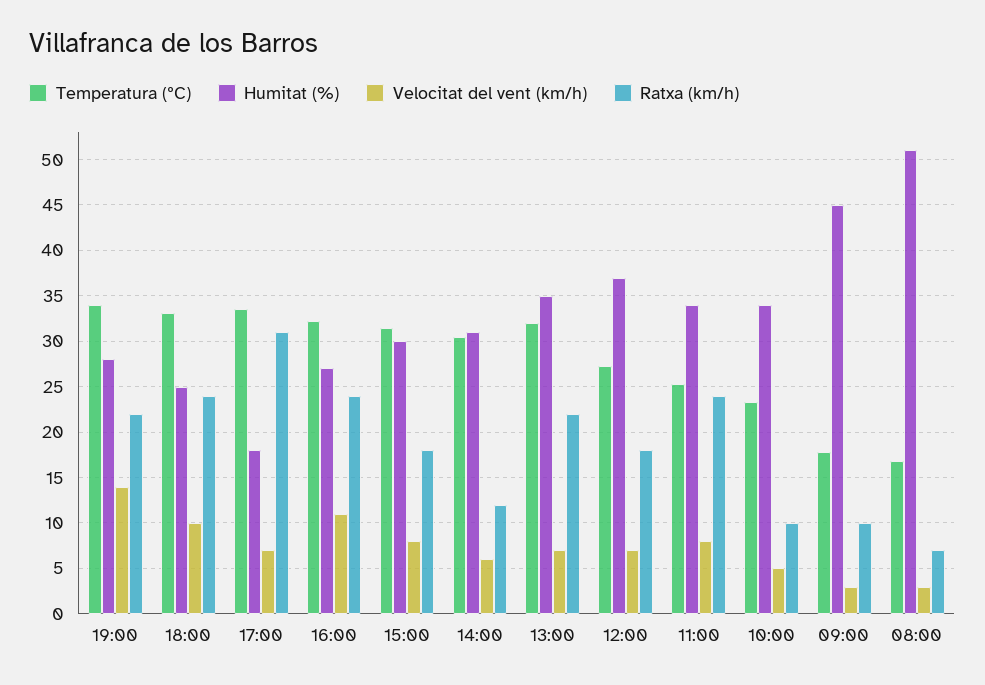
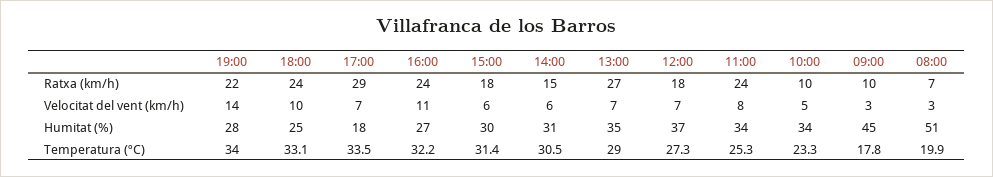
Ratxa (km/h), 17:00: 31 -> 29
Velocitat del vent (km/h), 15:00: 8 -> 6
Ratxa (km/h), 14:00: 12 -> 15
Temperatura (ºC), 13:00: 32 -> 29
Ratxa (km/h), 13:00: 22 -> 27
Temperatura (ºC), 08:00: 17 -> 19.9

